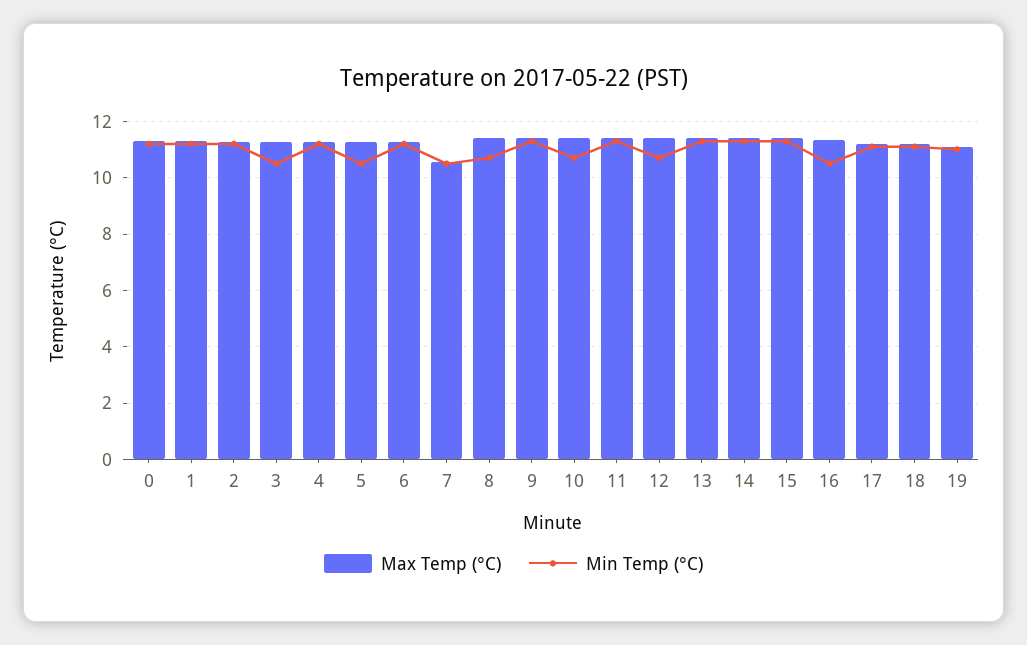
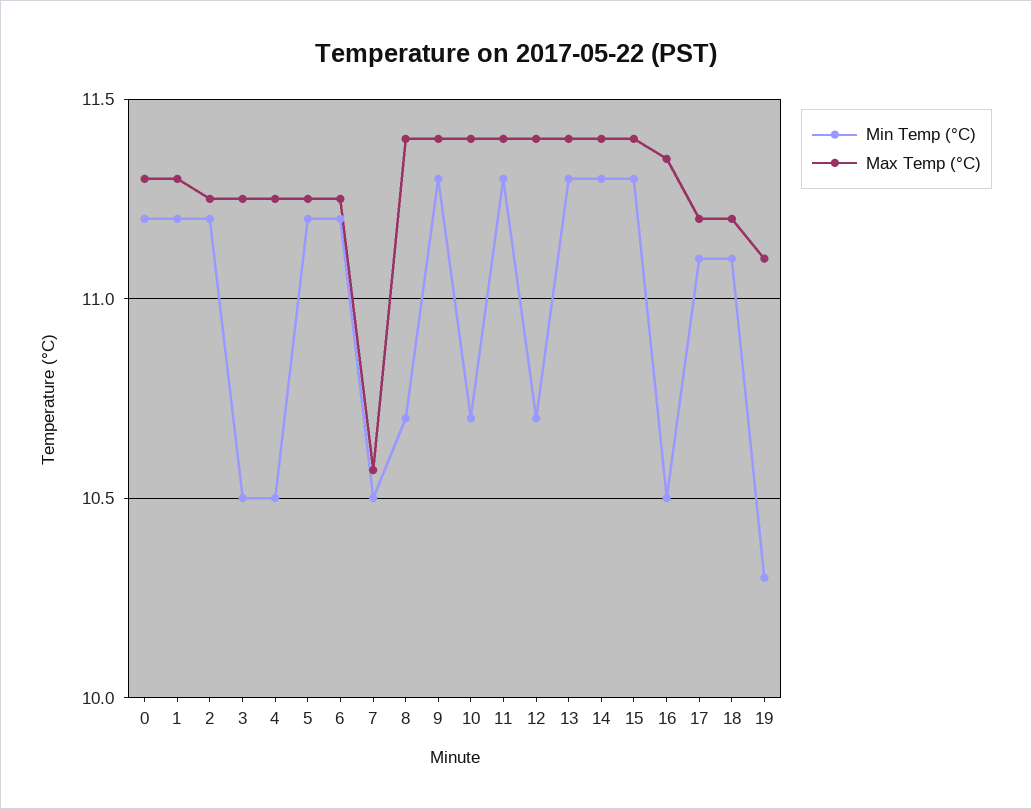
Min Temp (°C), 4: 11.25 -> 10.5
Min Temp (°C), 5: 10.5 -> 11.2
Min Temp (°C), 19: 11 -> 10.3

